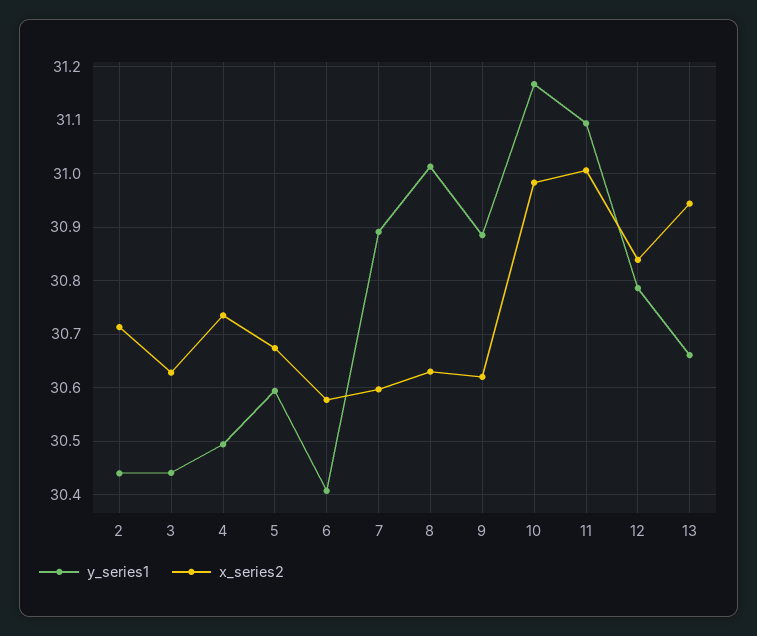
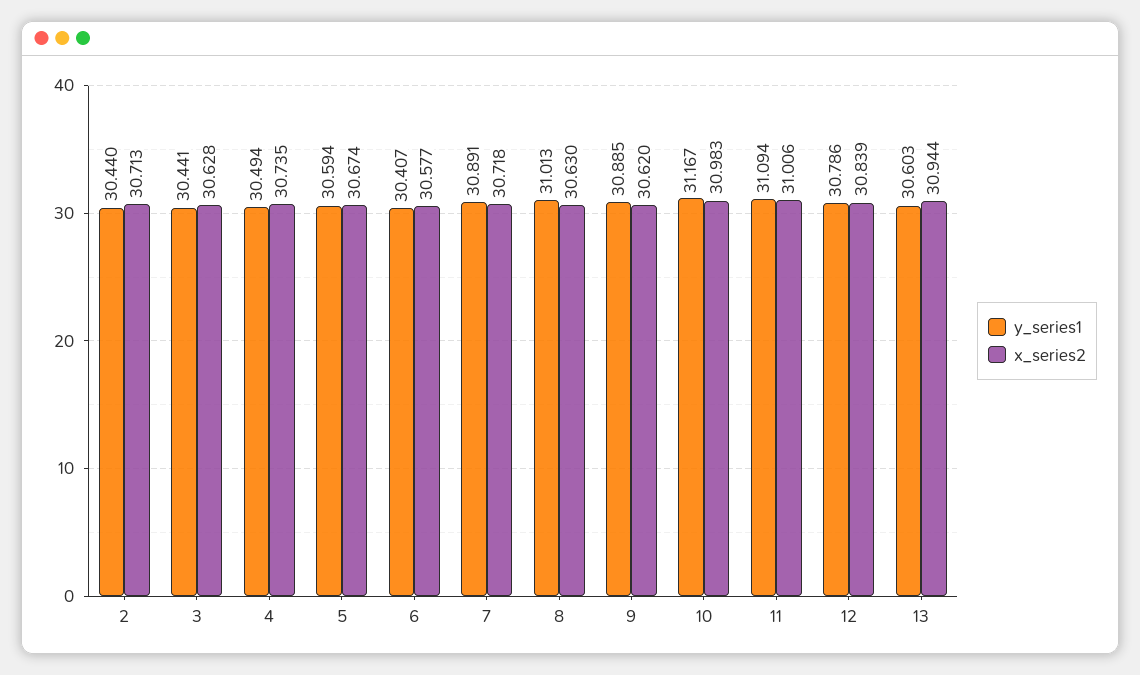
x_series2, 7: 30.6 -> 30.718
y_series1, 13: 30.66 -> 30.603

